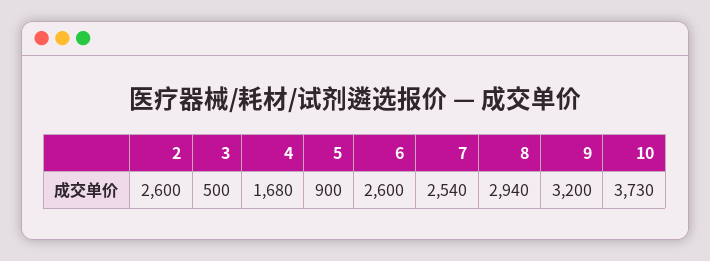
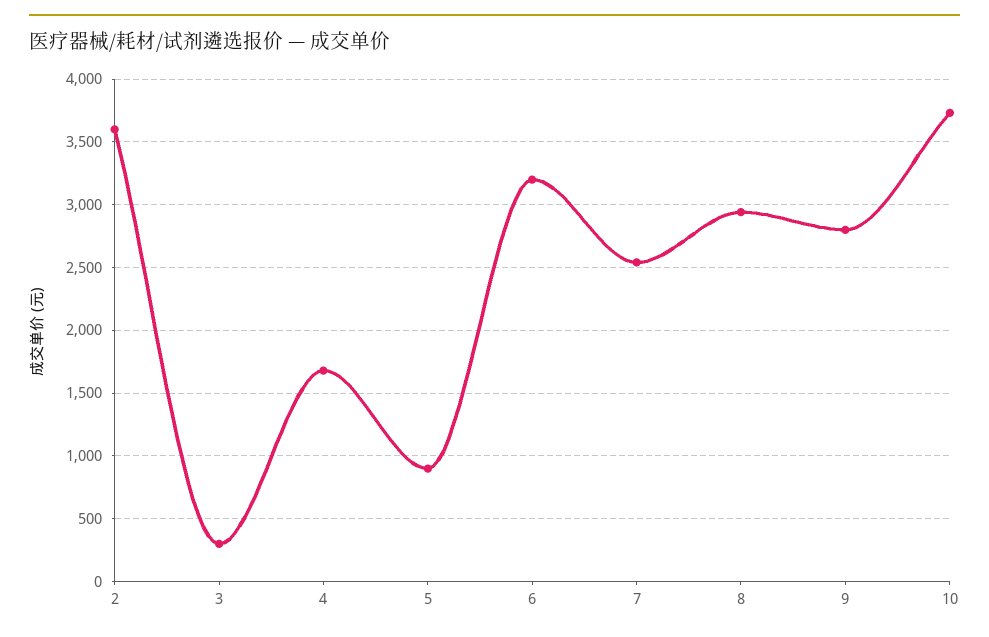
2: 2600 -> 3600
3: 500 -> 300
6: 2600 -> 3200
9: 3200 -> 2800

